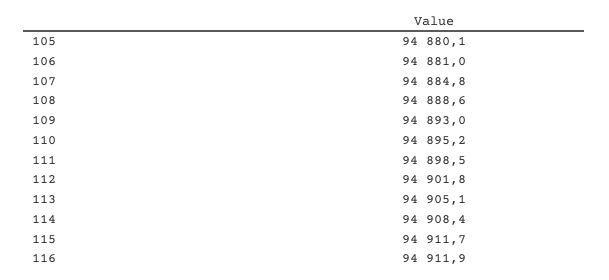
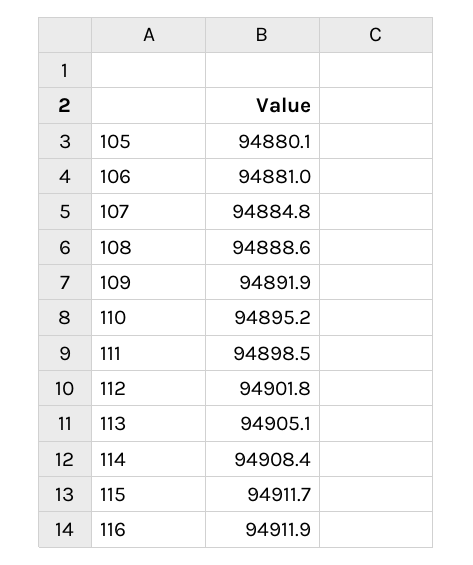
109: 94893 -> 94891.9

